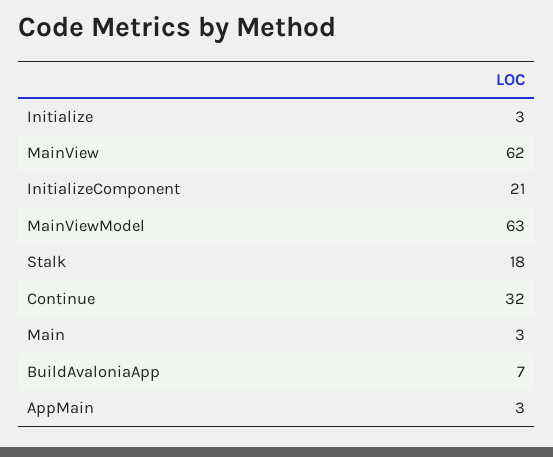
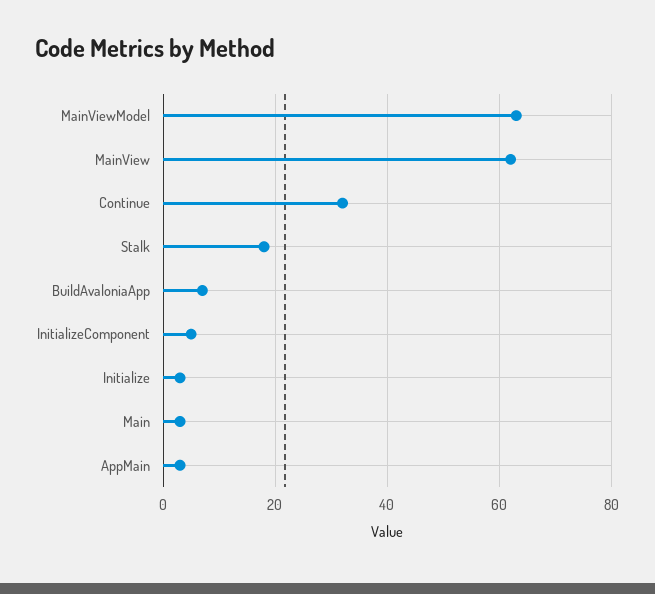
InitializeComponent: 21 -> 5

